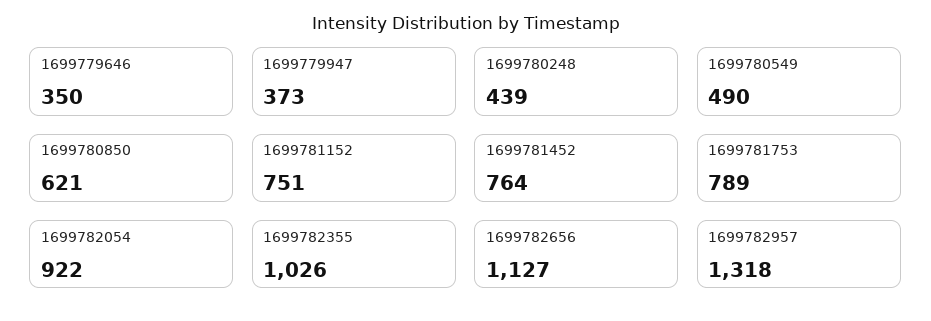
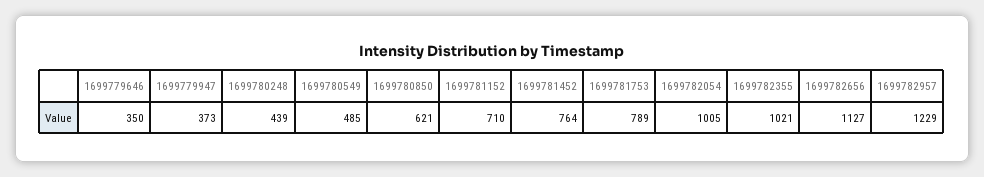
1699780549: 490 -> 485
1699781152: 751 -> 710
1699782054: 922 -> 1005
1699782355: 1026 -> 1021
1699782957: 1318 -> 1229

